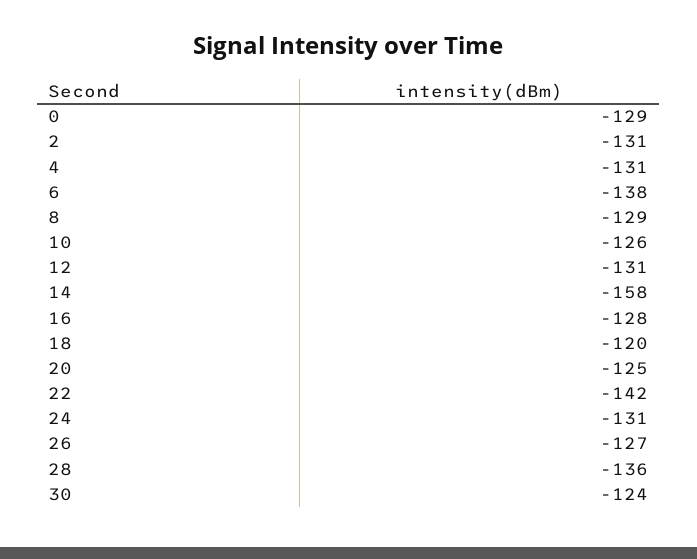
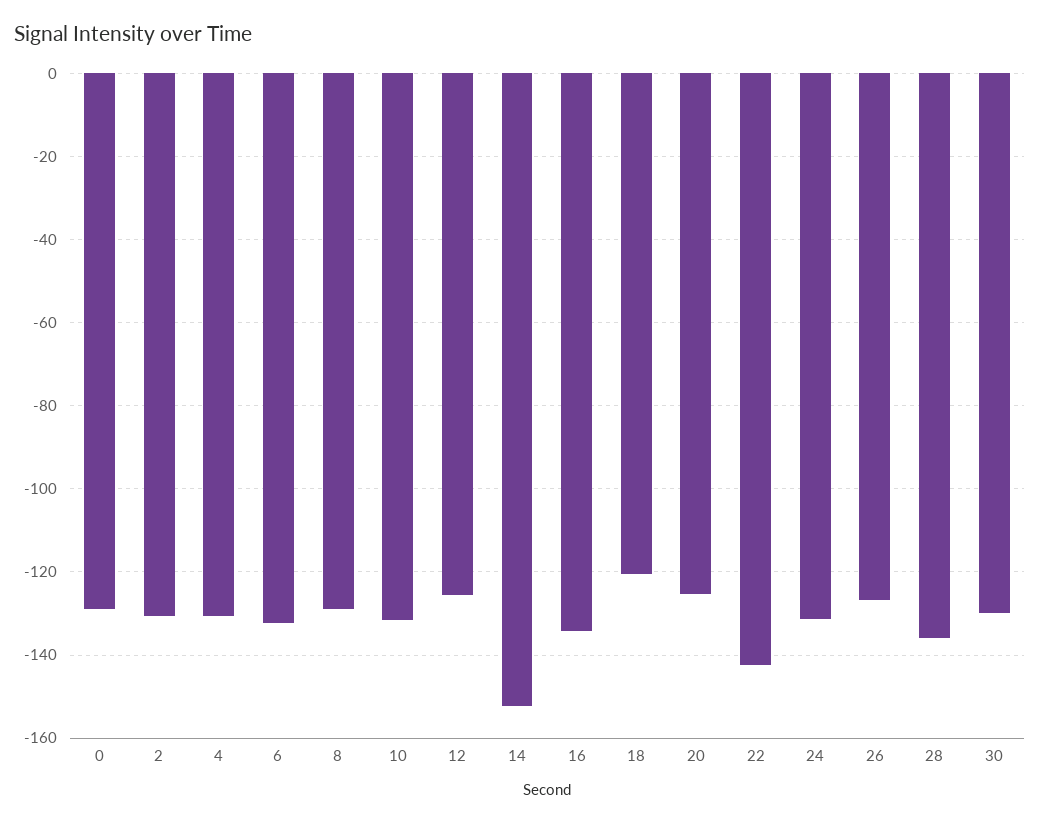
6: -138 -> -132
10: -126 -> -132
12: -131 -> -126
14: -158 -> -152
16: -128 -> -134
30: -124 -> -130

